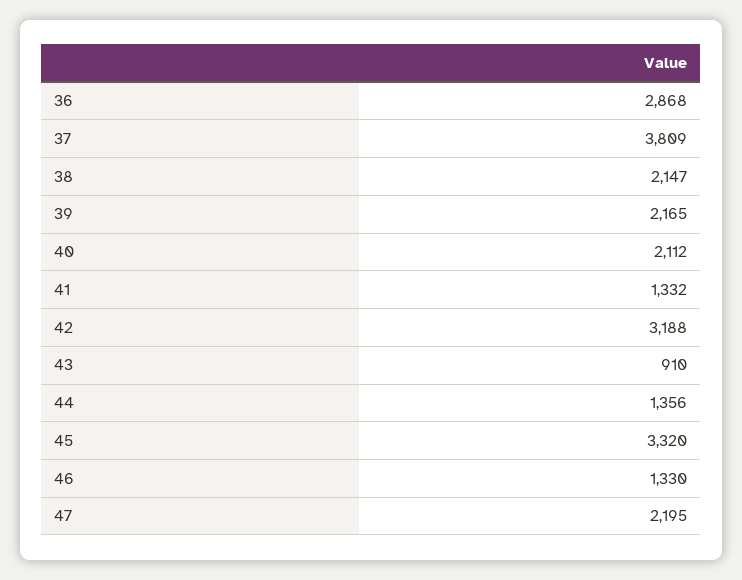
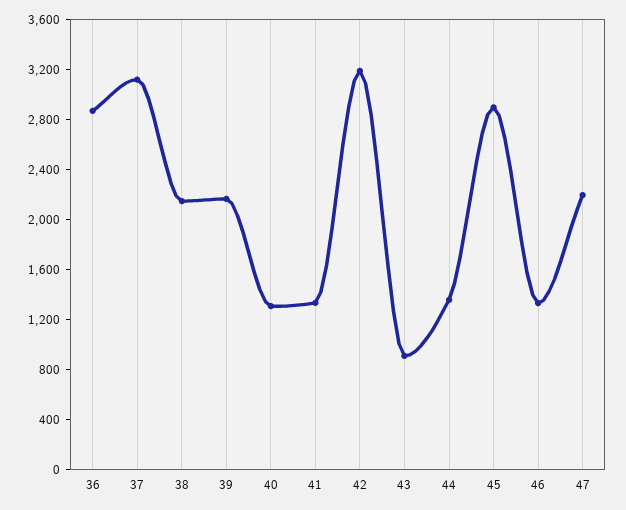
37: 3809 -> 3100
40: 2112 -> 1300
45: 3320 -> 2900

